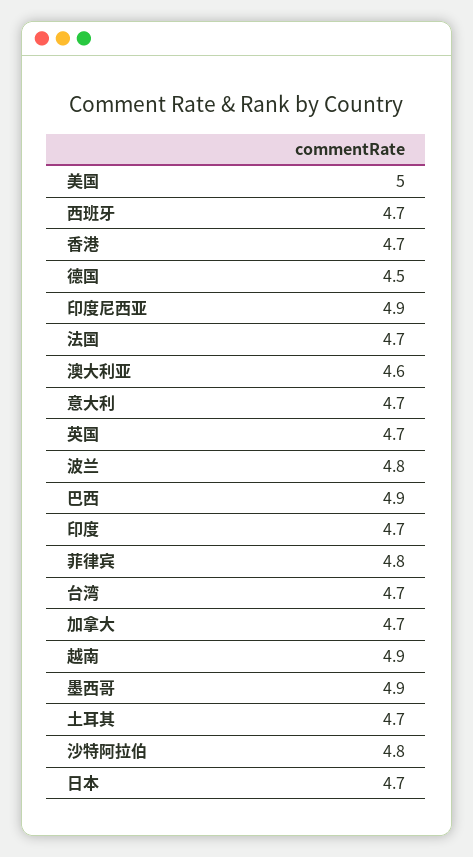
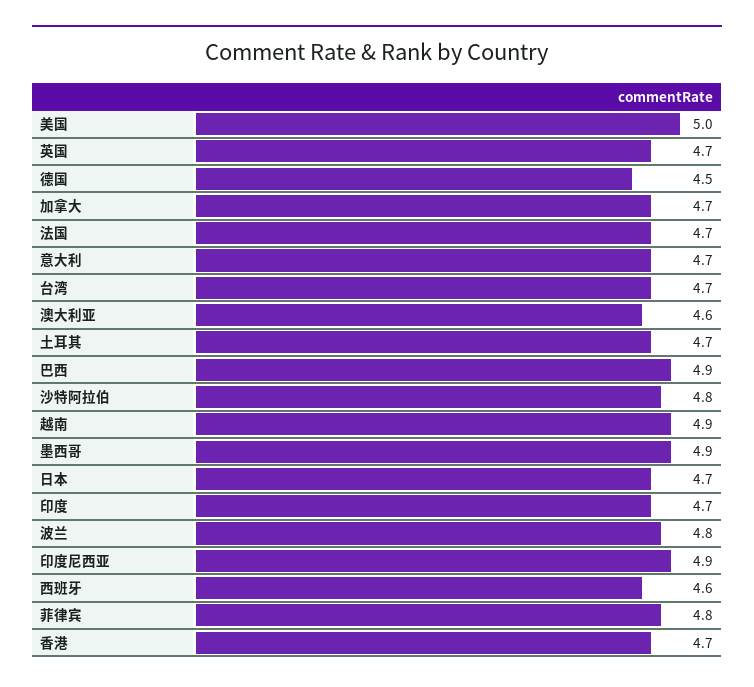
西班牙: 4.7 -> 4.6

